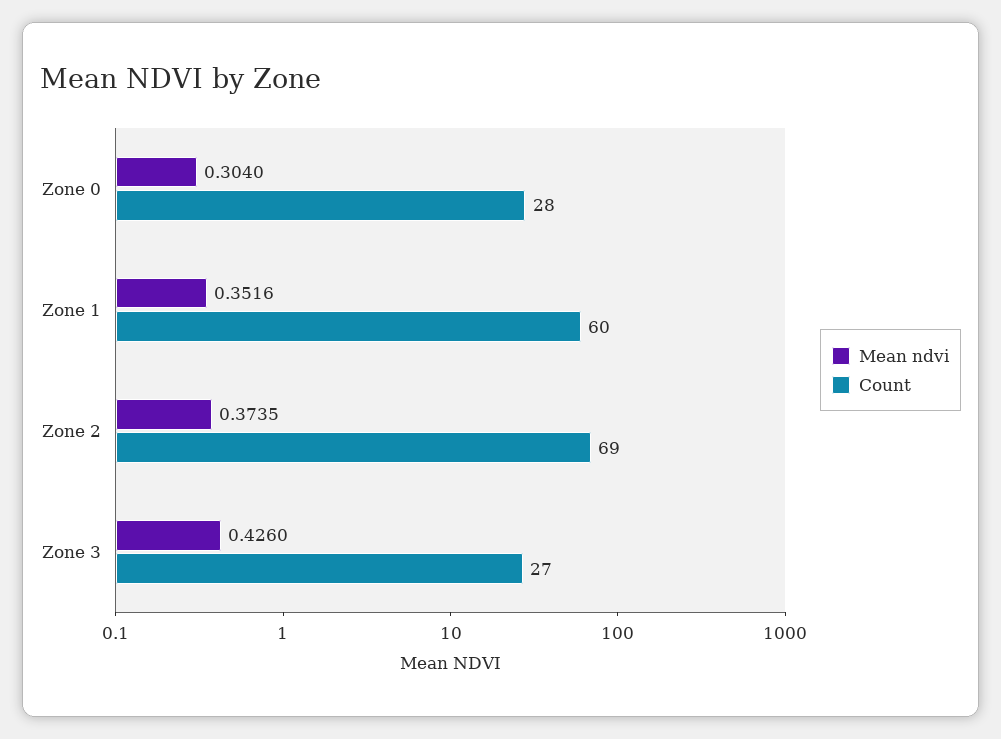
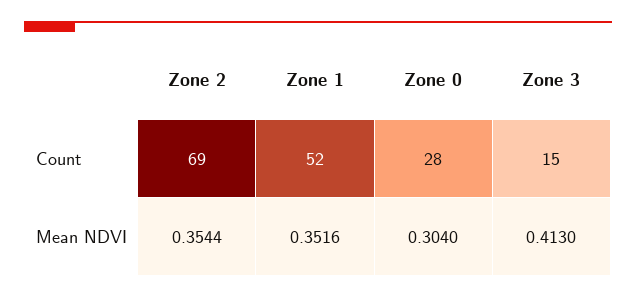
Count, Zone 1: 60 -> 52
Mean ndvi, Zone 2: 0.3735 -> 0.3544
Mean ndvi, Zone 3: 0.426 -> 0.413
Count, Zone 3: 27 -> 15

